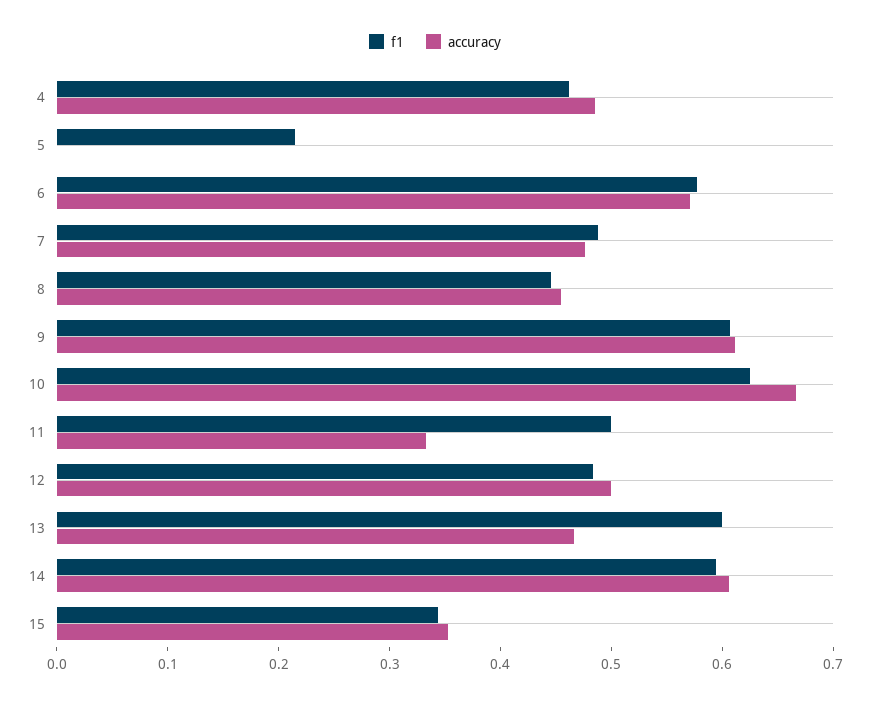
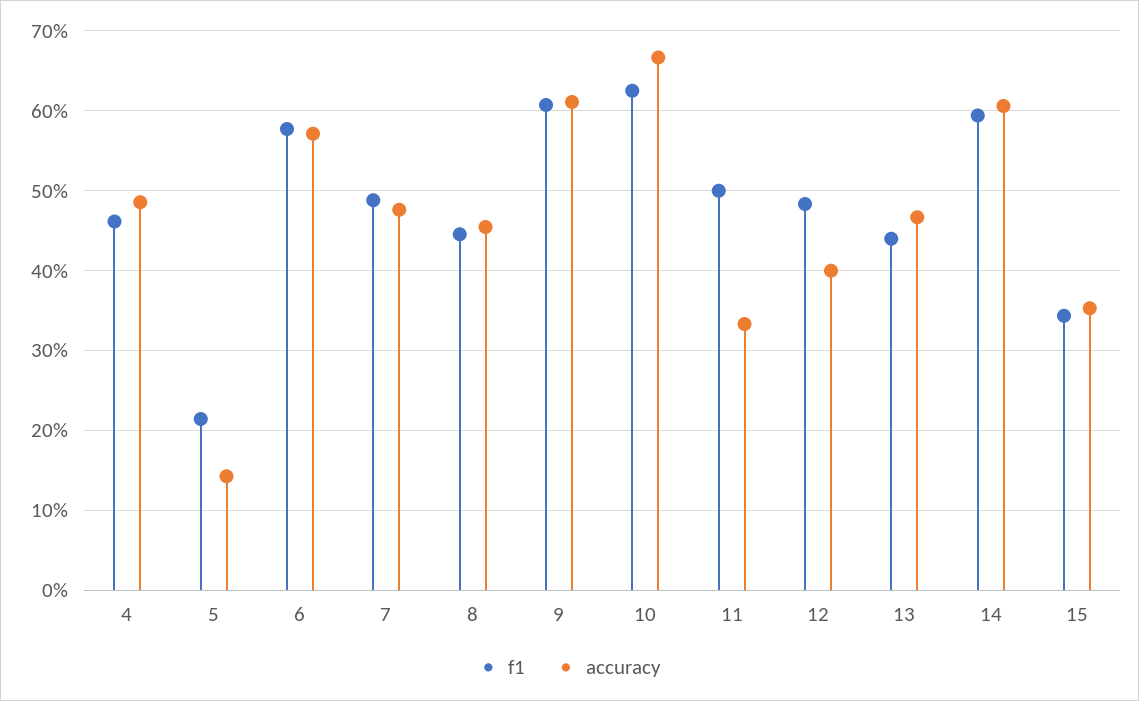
accuracy, 5: 0 -> 0.14
accuracy, 12: 0.5 -> 0.4
f1, 13: 0.6 -> 0.44

